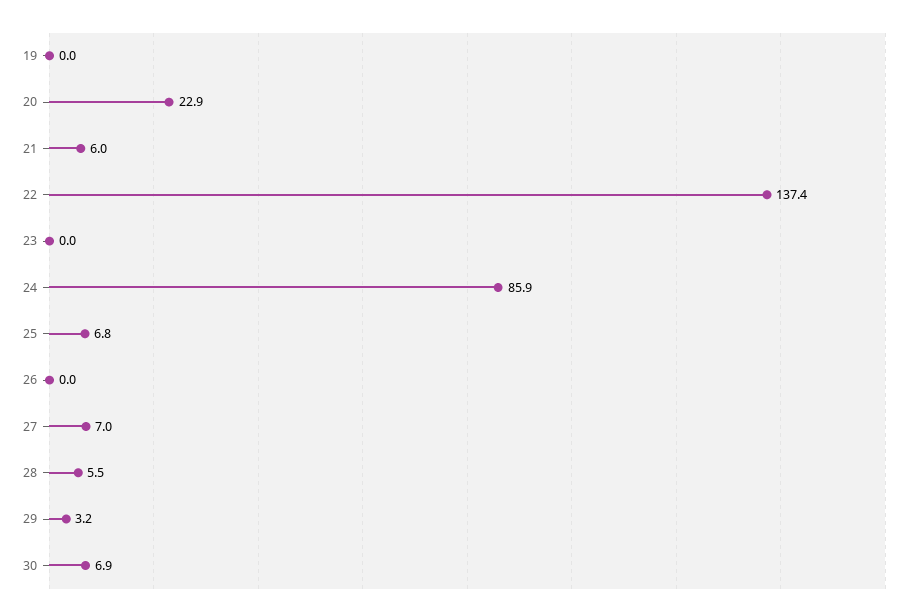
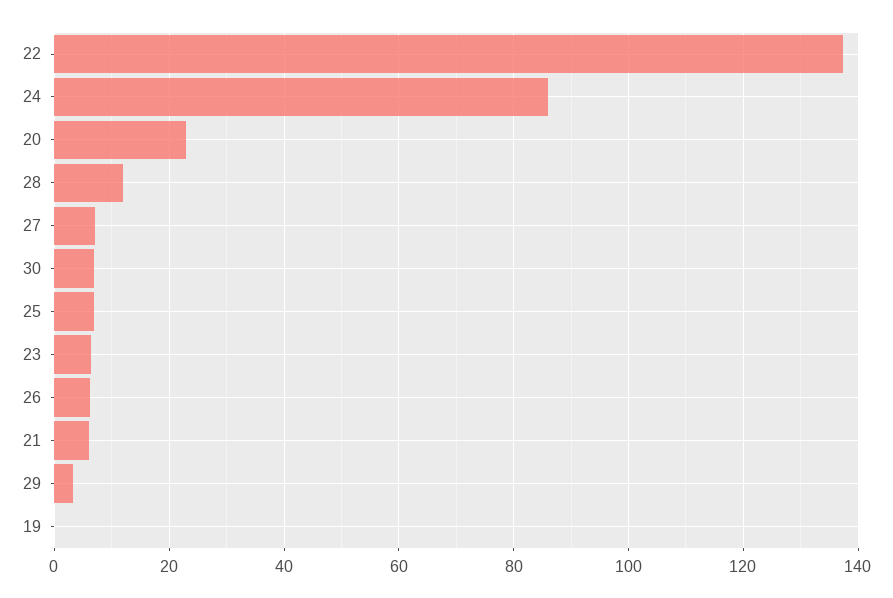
23: 0 -> 6
26: 0 -> 6
28: 5.5 -> 12

